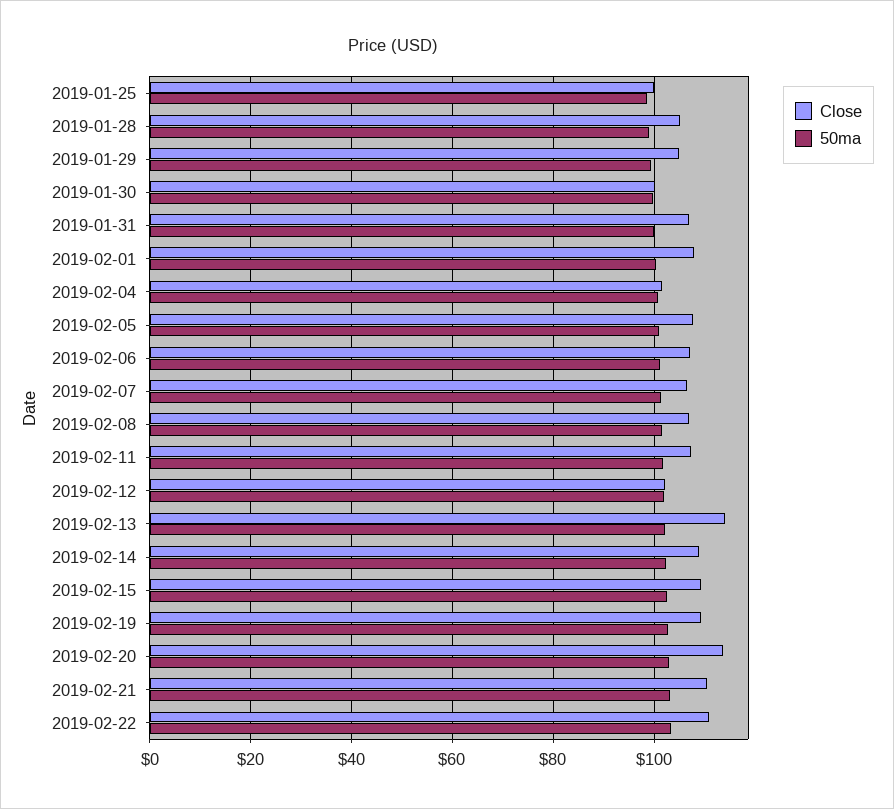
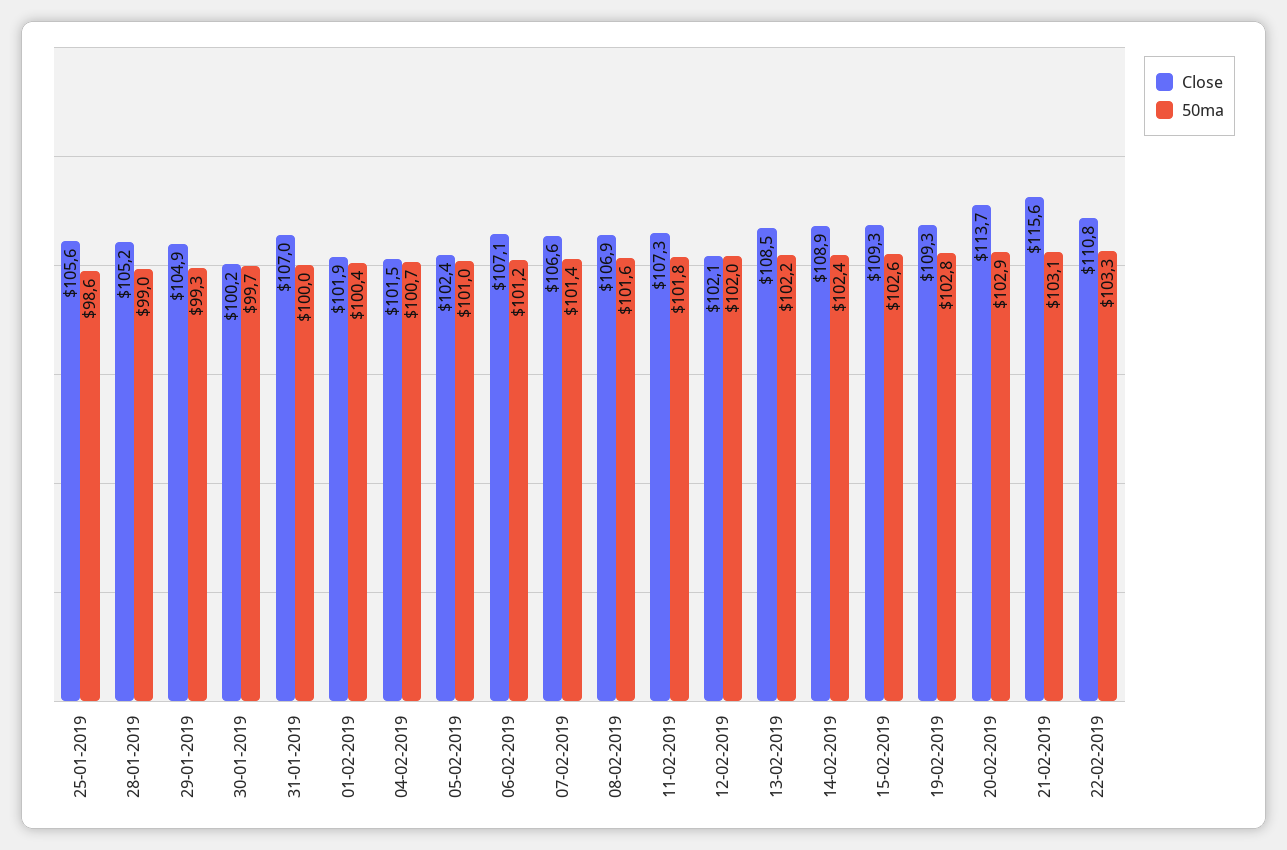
Close, 2019-01-25: 100 -> 105.6
Close, 2019-02-01: 108 -> 101.9
Close, 2019-02-05: 108 -> 102.4
Close, 2019-02-13: 114 -> 108.5
Close, 2019-02-21: 110 -> 115.6

